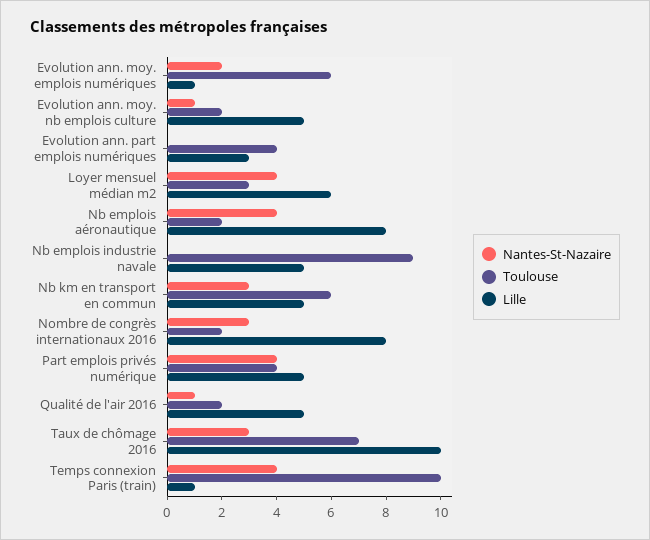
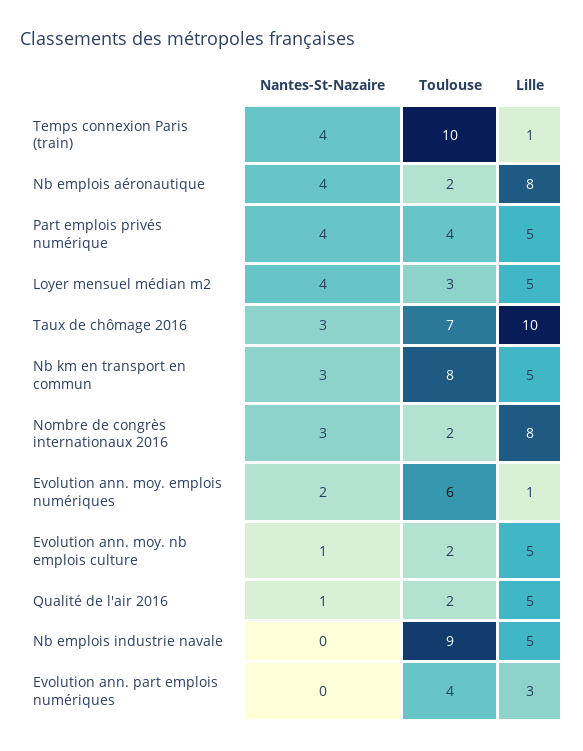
Lille, Loyer mensuel médian m2: 6 -> 5
Toulouse, Nb km en transport en commun: 6 -> 8

